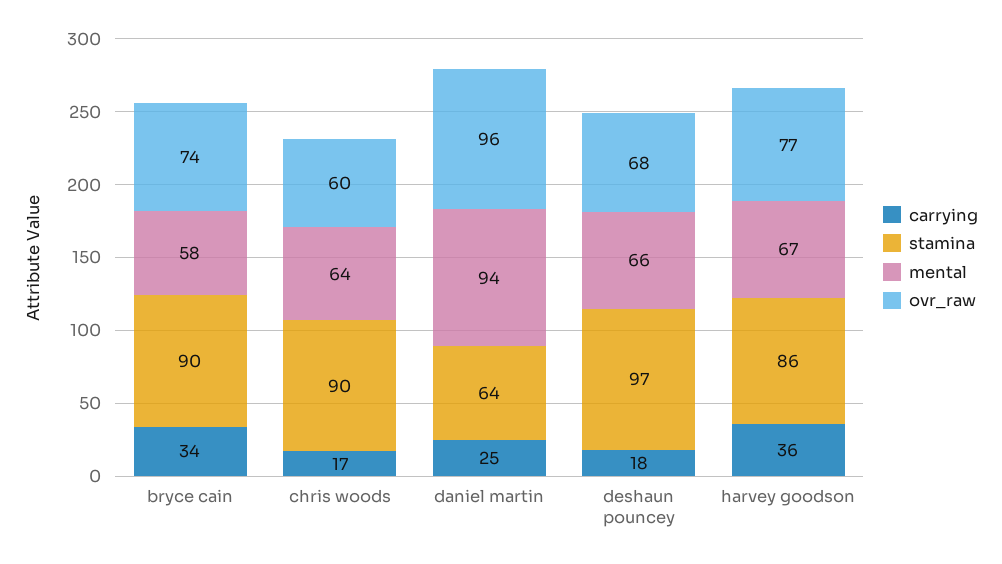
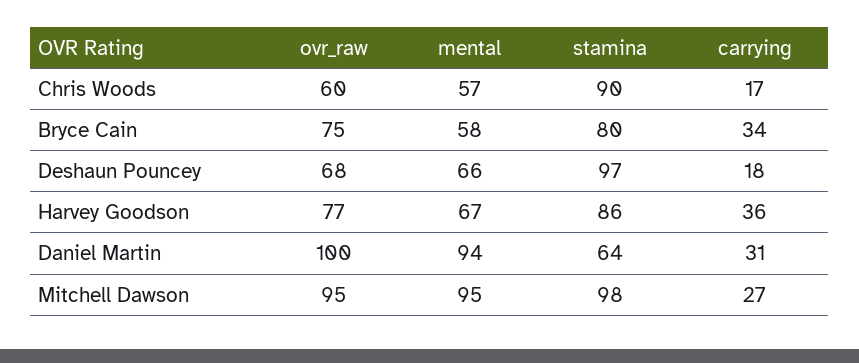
stamina, bryce cain: 90 -> 80
ovr_raw, bryce cain: 74 -> 75
mental, chris woods: 64 -> 57
carrying, daniel martin: 25 -> 31
ovr_raw, daniel martin: 96 -> 100
ovr_raw, Mitchell Dawson: none -> 95
mental, Mitchell Dawson: none -> 95
stamina, Mitchell Dawson: none -> 98
carrying, Mitchell Dawson: none -> 27

